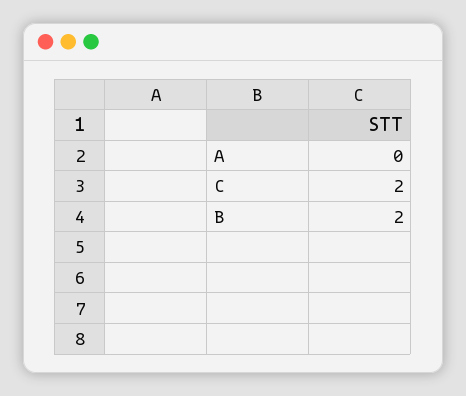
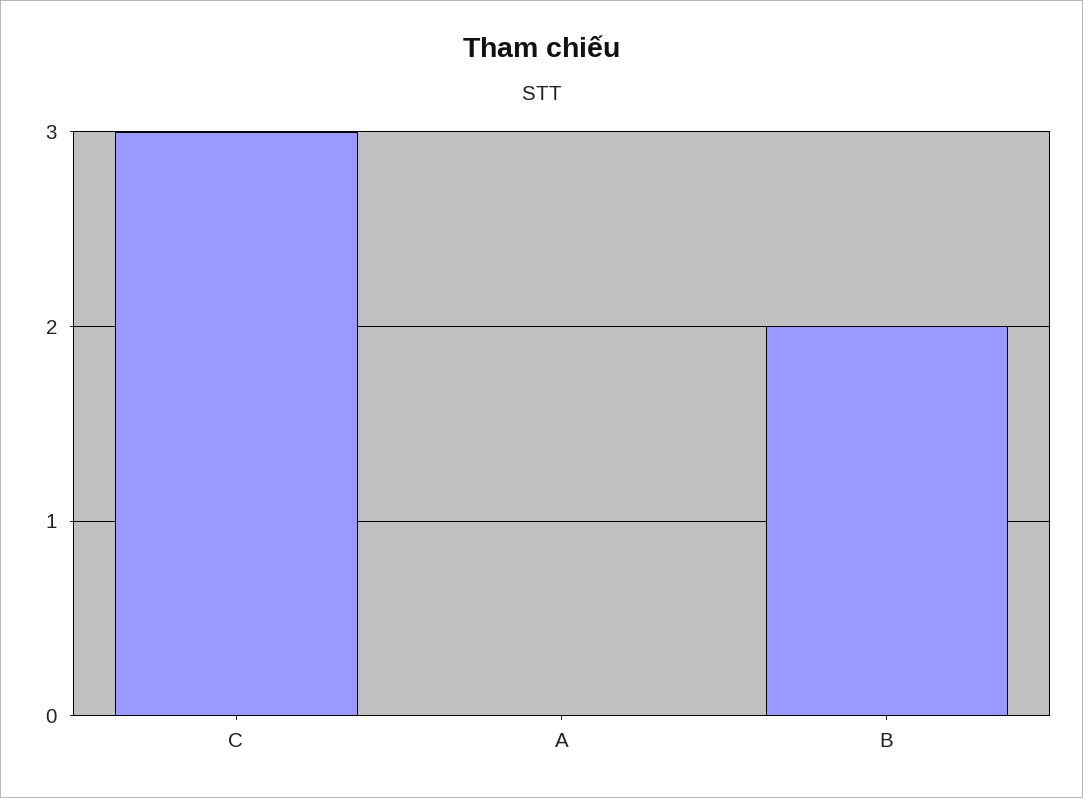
C: 2 -> 3

